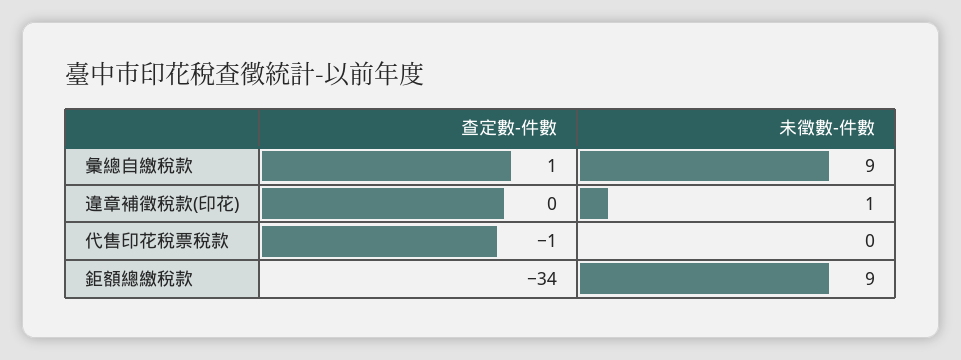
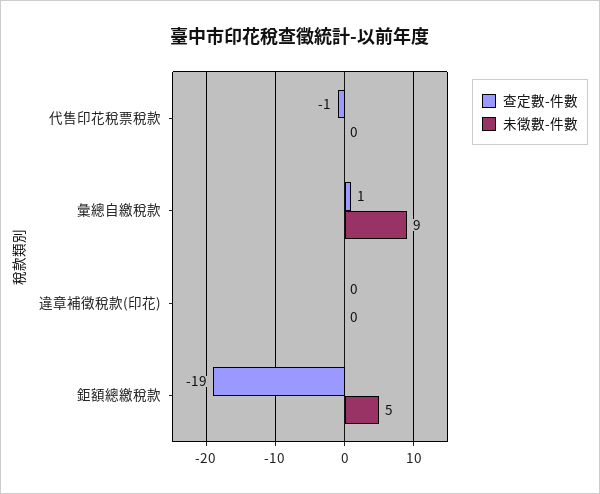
未徵數-件數, 違章補徵稅款(印花): 1 -> 0
查定數-件數, 鉅額總繳稅款: -34 -> -19
未徵數-件數, 鉅額總繳稅款: 9 -> 5

